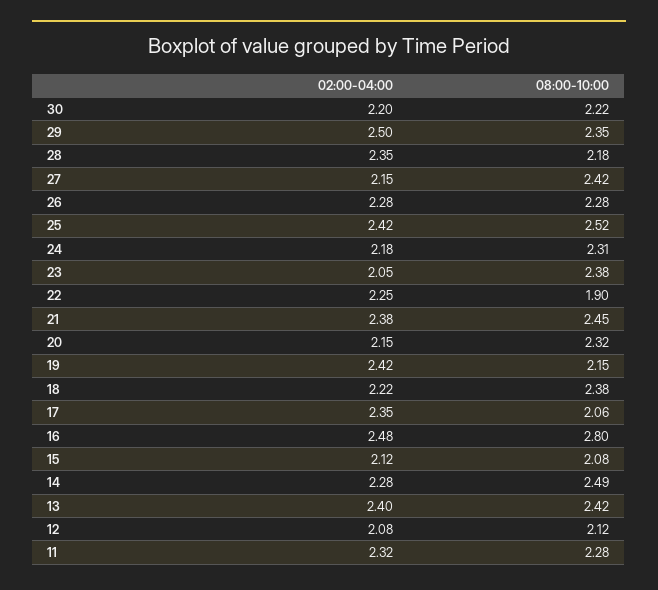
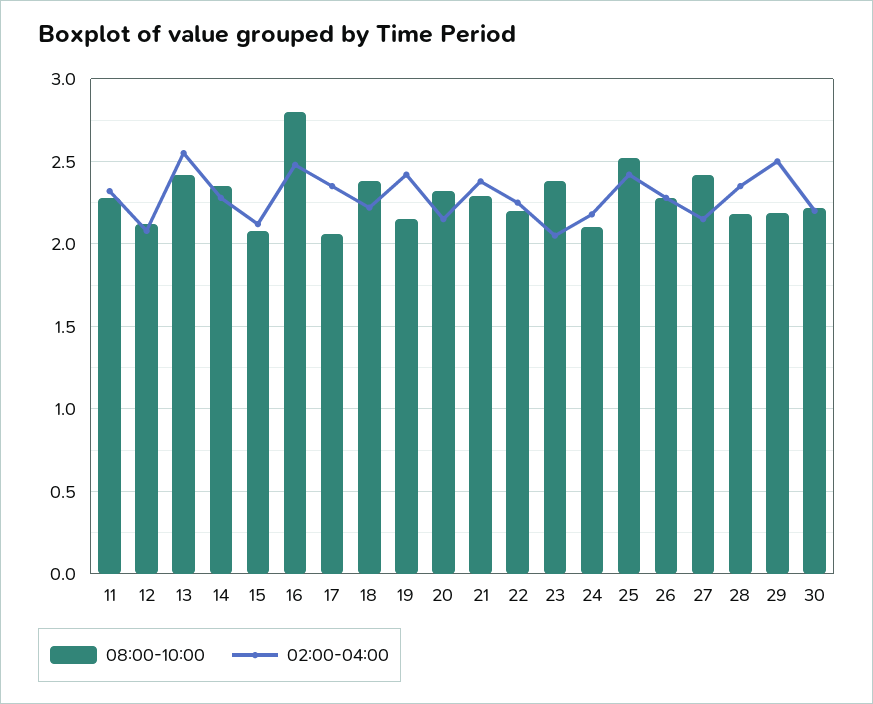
08:00-10:00, 29: 2.35 -> 2.2
08:00-10:00, 24: 2.31 -> 2.1
08:00-10:00, 22: 1.9 -> 2.2
08:00-10:00, 21: 2.45 -> 2.3
08:00-10:00, 14: 2.49 -> 2.35
02:00-04:00, 13: 2.4 -> 2.55

